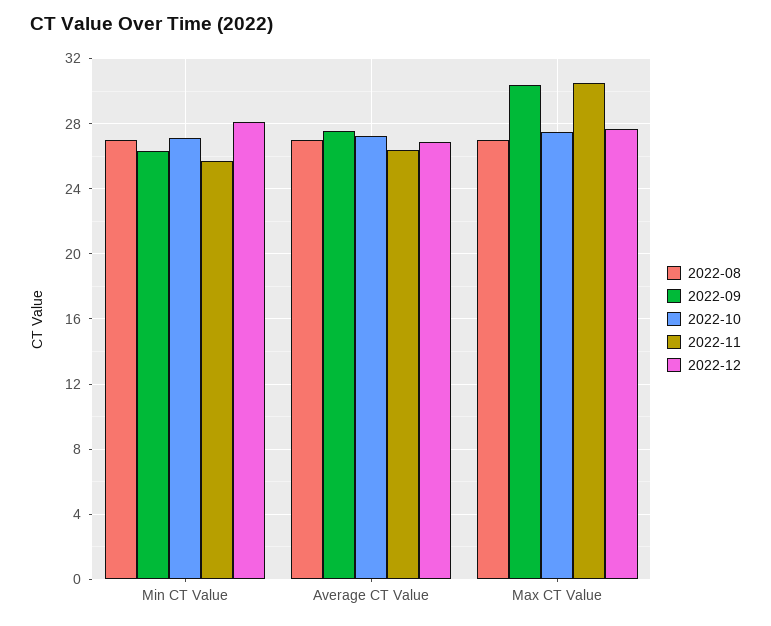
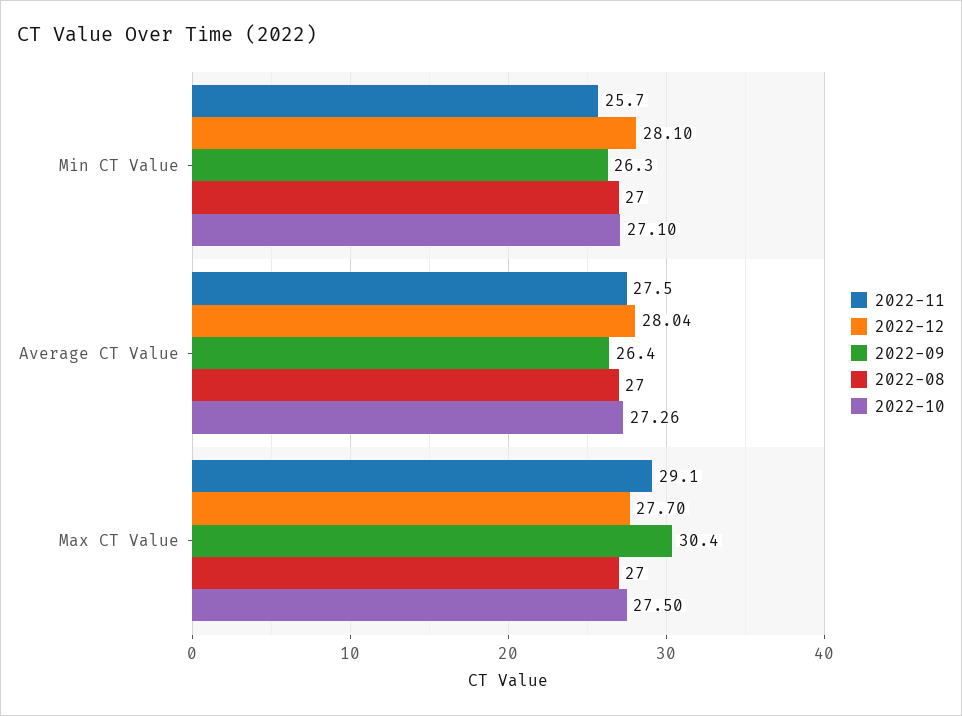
2022-09, Average CT Value: 27.5 -> 26.4
2022-11, Average CT Value: 26.5 -> 27.5
2022-12, Average CT Value: 27 -> 28.04
2022-11, Max CT Value: 30.5 -> 29.1

